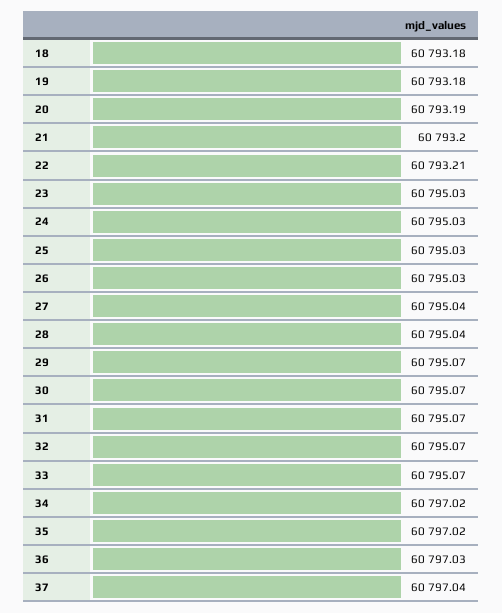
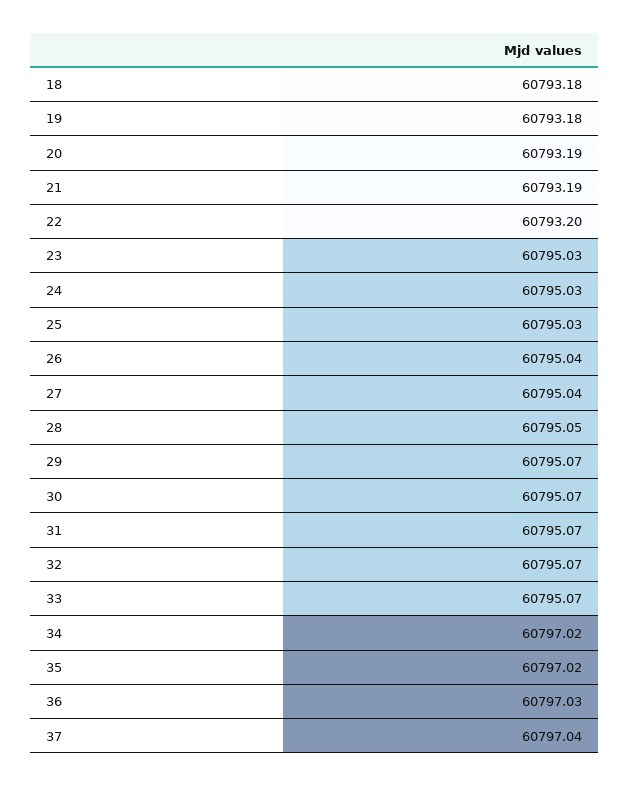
21: 60793.2 -> 60793.19
22: 60793.21 -> 60793.2
26: 60795.03 -> 60795.04
28: 60795.04 -> 60795.05

